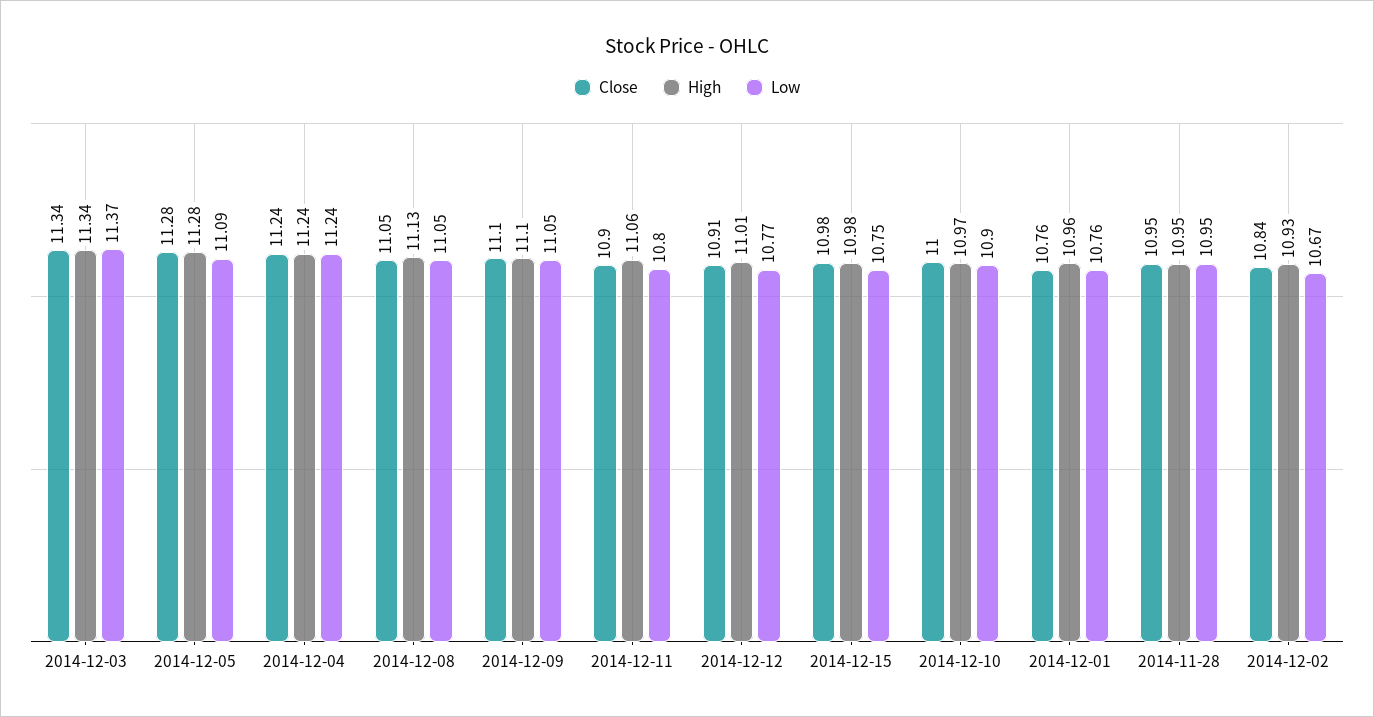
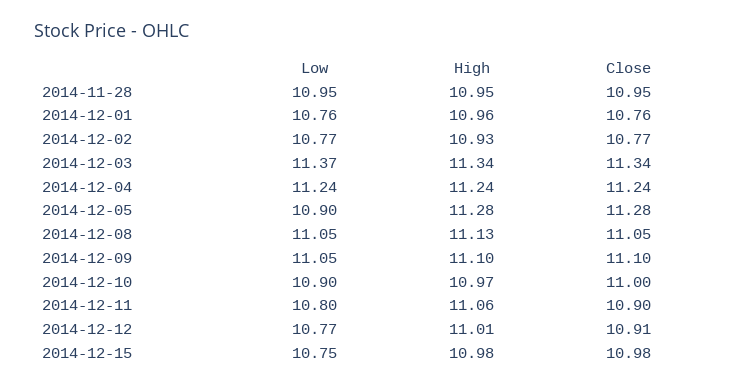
Low, 2014-12-05: 11.09 -> 10.9
Close, 2014-12-02: 10.84 -> 10.77
Low, 2014-12-02: 10.67 -> 10.77

